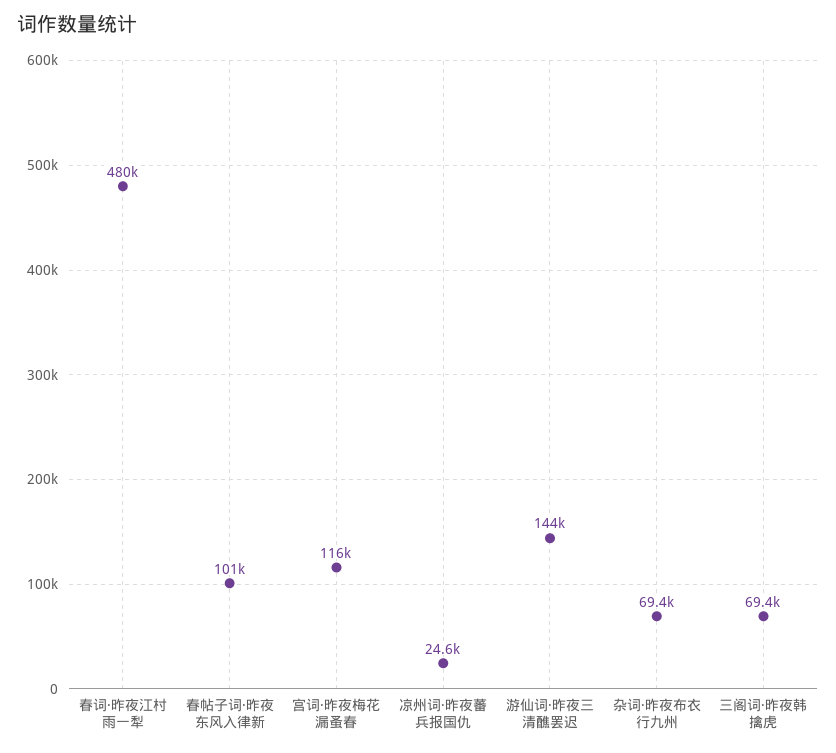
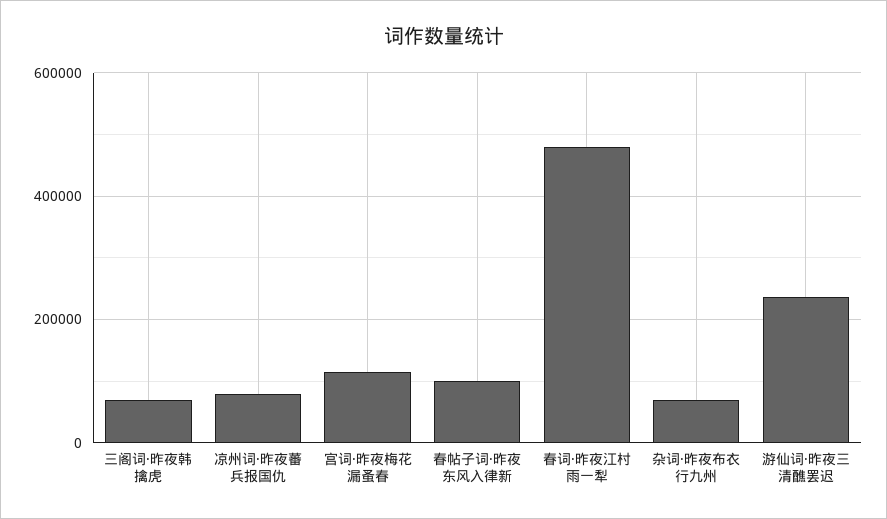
凉州词·昨夜蕃兵报国仇: 24600 -> 80000
游仙词·昨夜三清醮罢迟: 144000 -> 240000

